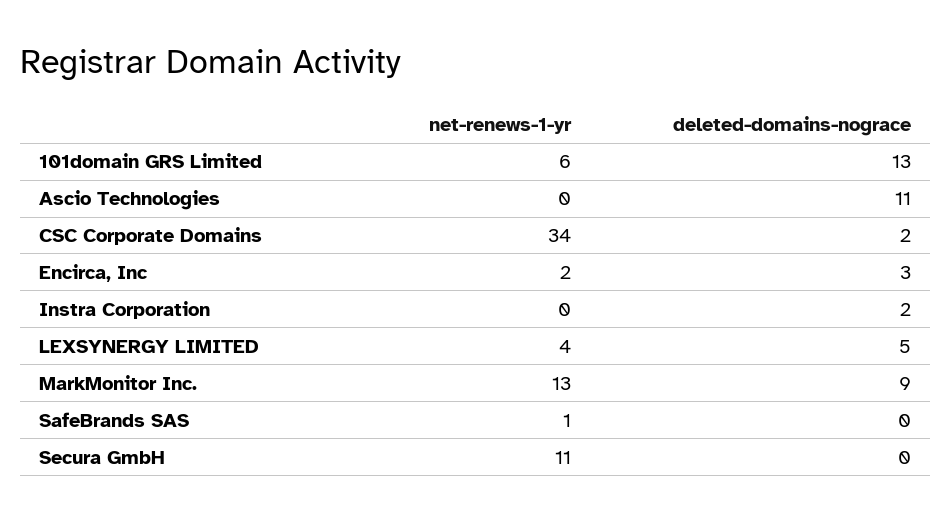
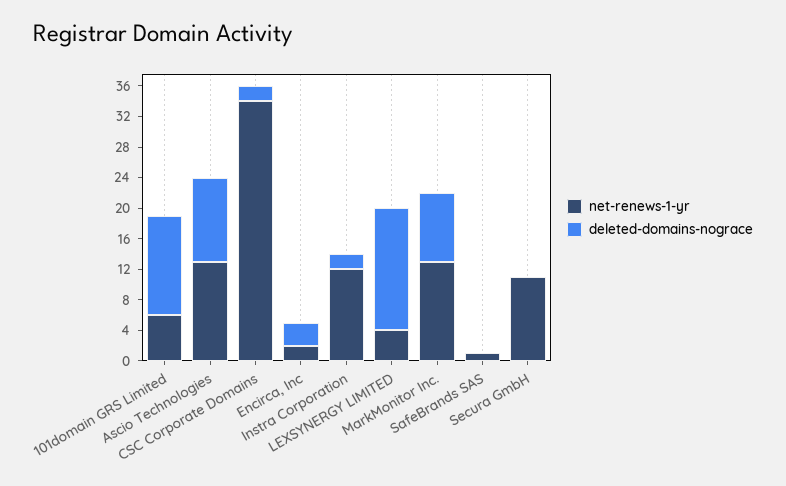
net-renews-1-yr, Ascio Technologies: 0 -> 12
net-renews-1-yr, Instra Corporation: 0 -> 12
deleted-domains-nograce, LEXSYNERGY LIMITED: 5 -> 16

